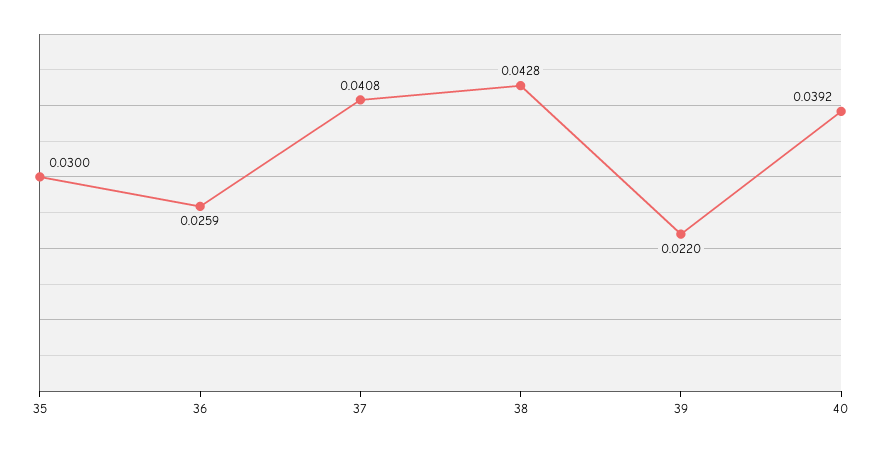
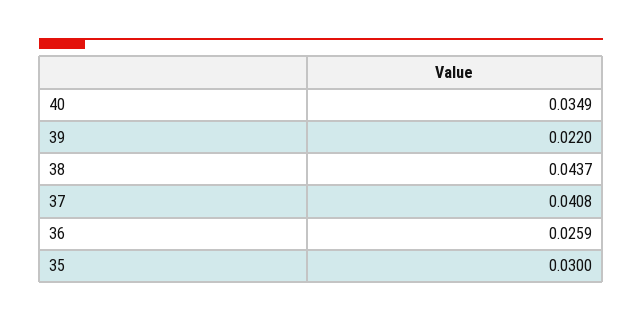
38: 0.0428 -> 0.0437
40: 0.0392 -> 0.0349

